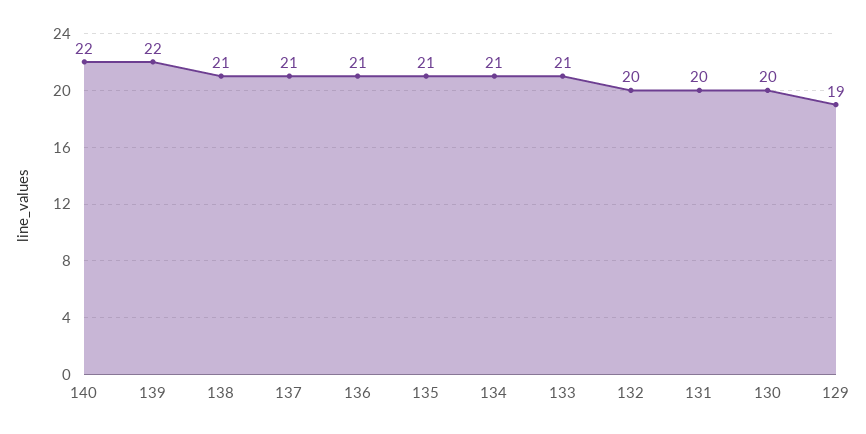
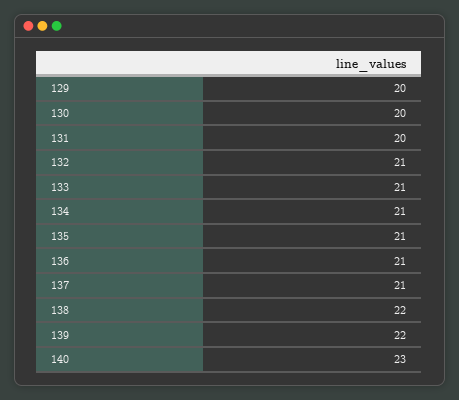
140: 22 -> 23
138: 21 -> 22
132: 20 -> 21
129: 19 -> 20

